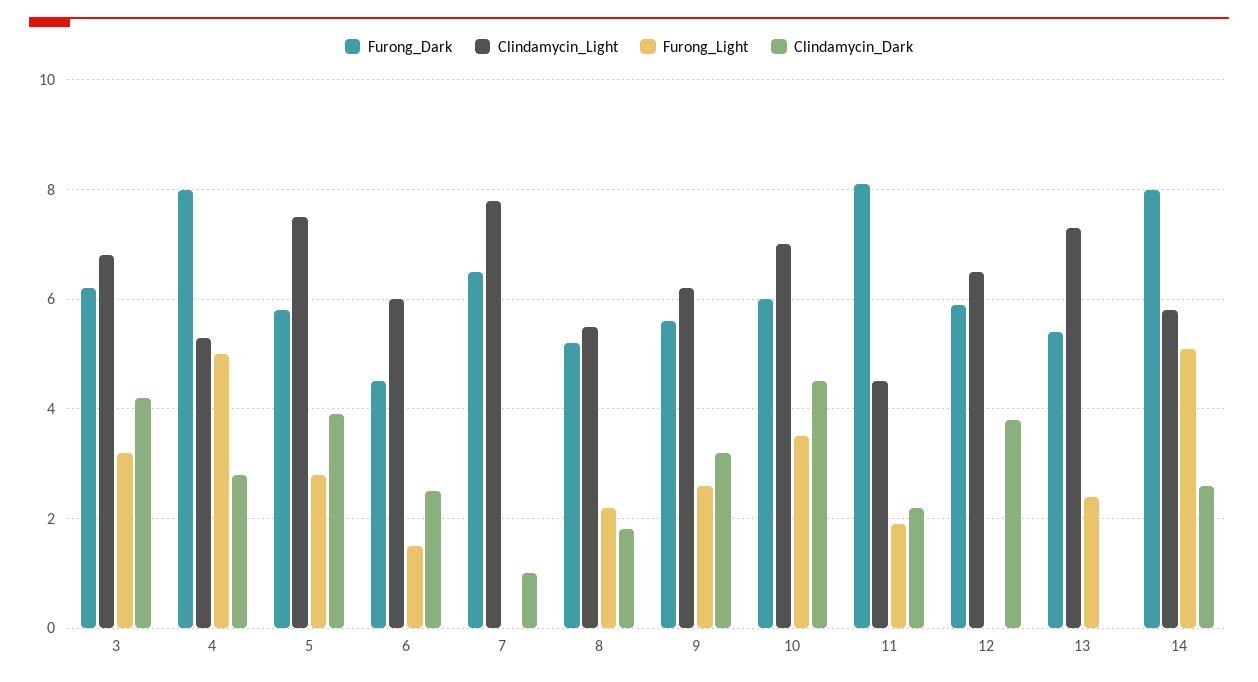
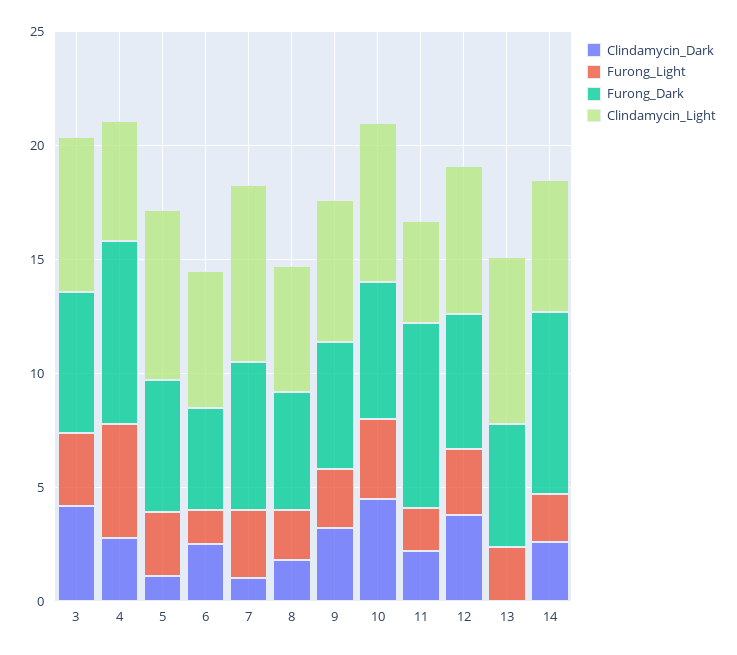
Clindamycin_Dark, 5: 4 -> 1
Furong_Light, 7: 0 -> 3
Furong_Light, 12: 0 -> 3
Furong_Light, 14: 5 -> 2

